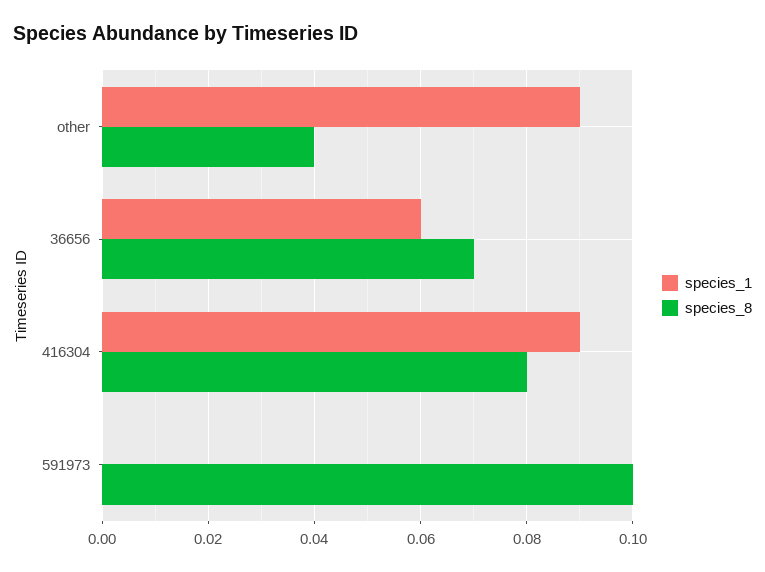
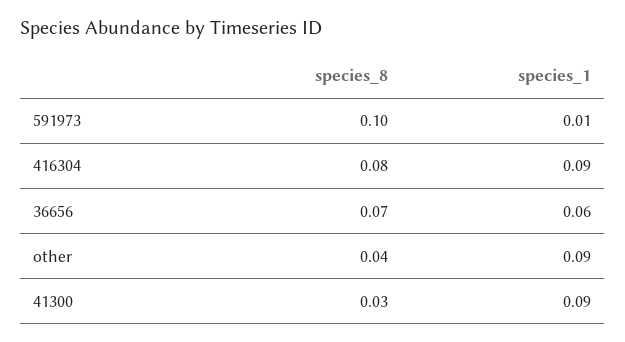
species_1, 591973: 0 -> 0.01
species_8, 41300: none -> 0.03
species_1, 41300: none -> 0.09

